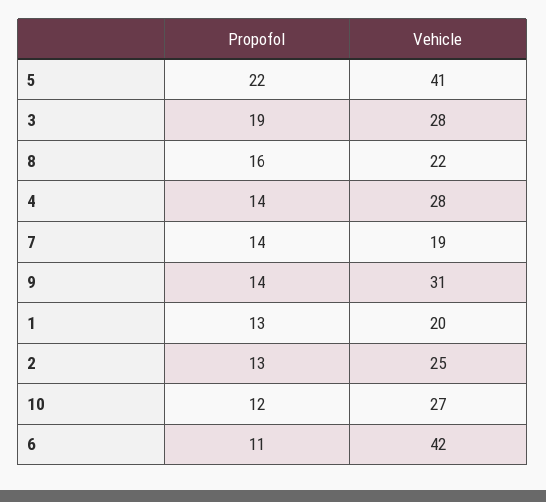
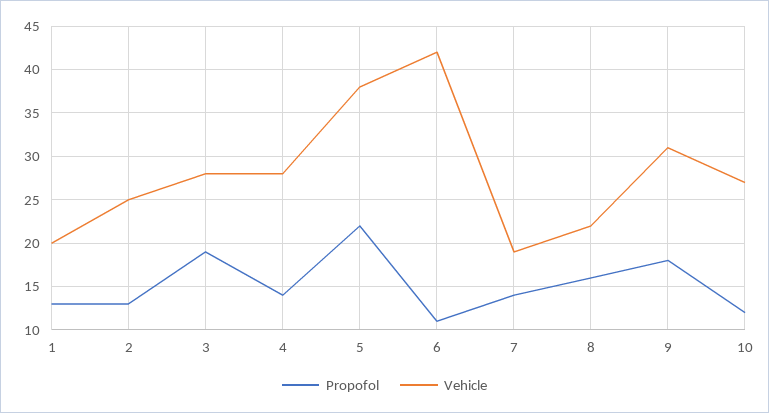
Vehicle, 5: 41 -> 38
Propofol, 9: 14 -> 18

